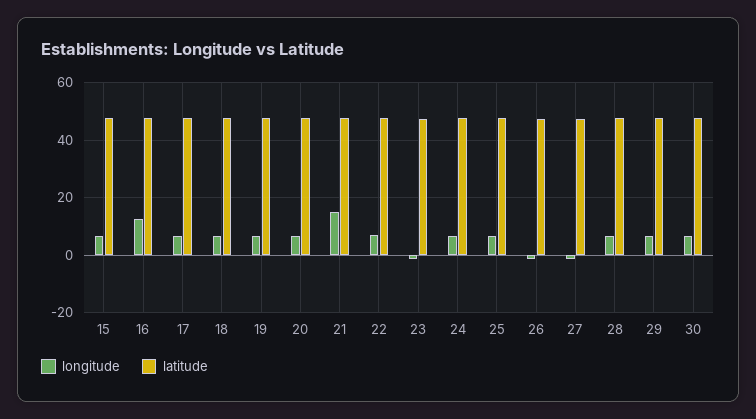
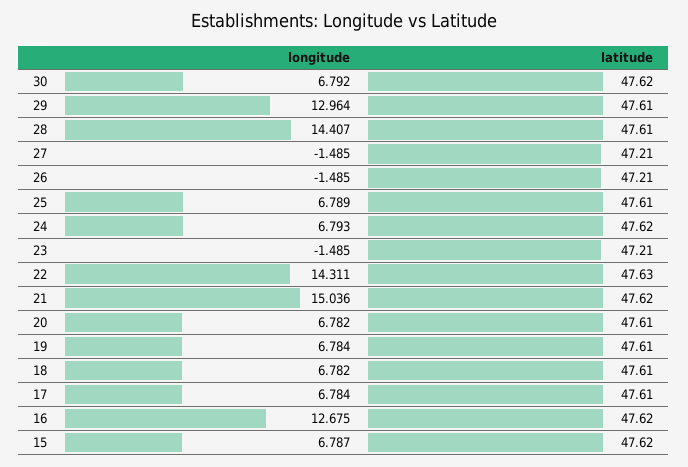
longitude, 22: 7.5 -> 14.311
longitude, 28: 7.5 -> 14.407
longitude, 29: 7.5 -> 12.964

